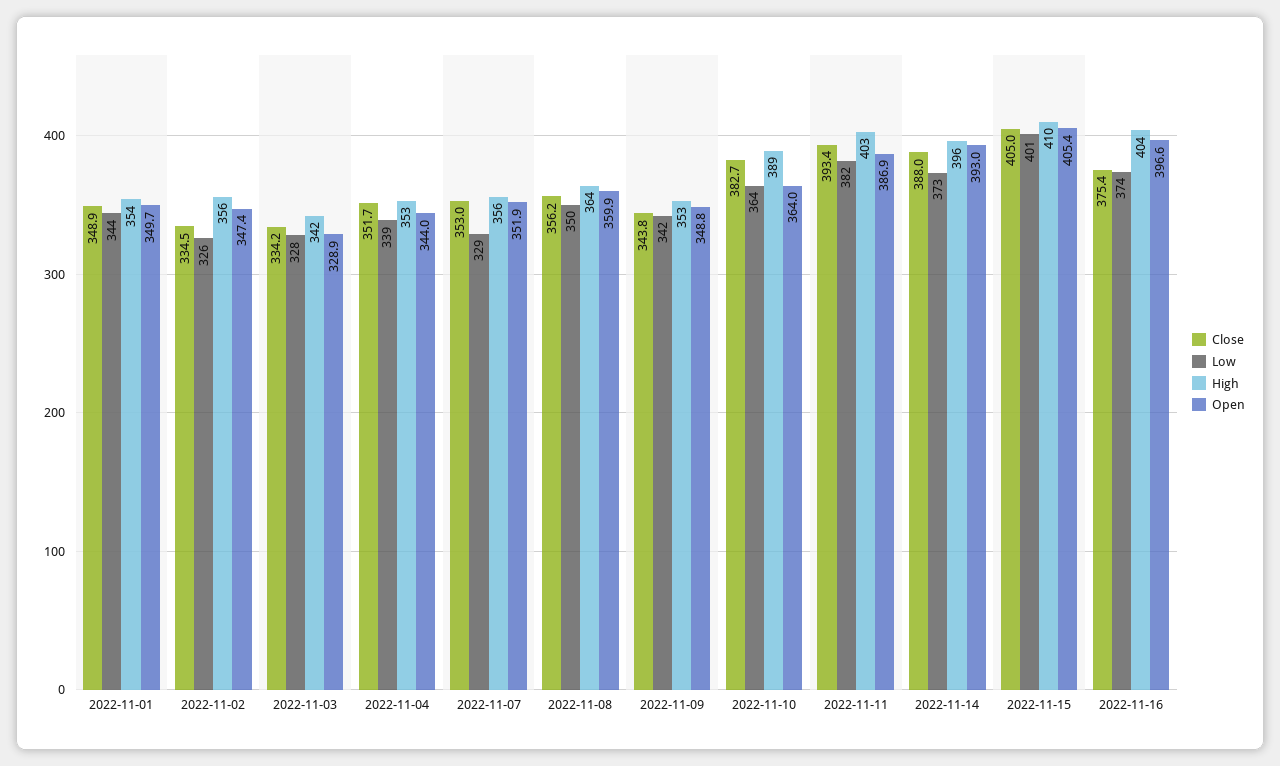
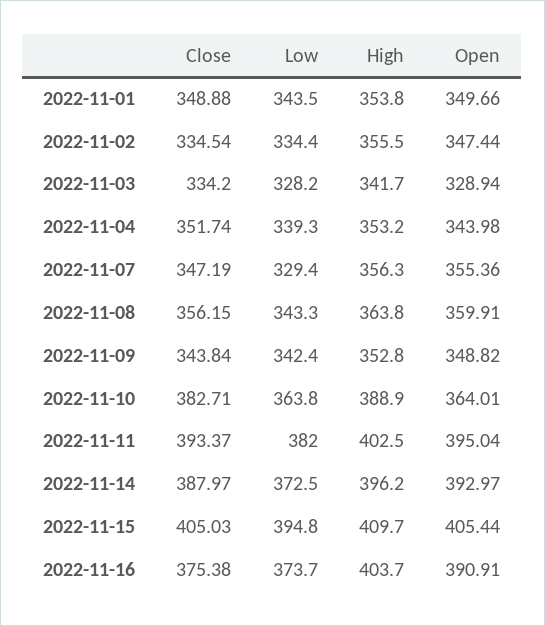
Low, 2022-11-02: 326 -> 334.4
Close, 2022-11-07: 353 -> 347.19
Open, 2022-11-07: 351.9 -> 355.36
Low, 2022-11-08: 350 -> 343.3
Open, 2022-11-11: 386.9 -> 395.04
Low, 2022-11-15: 401 -> 394.8
Open, 2022-11-16: 396.6 -> 390.91

